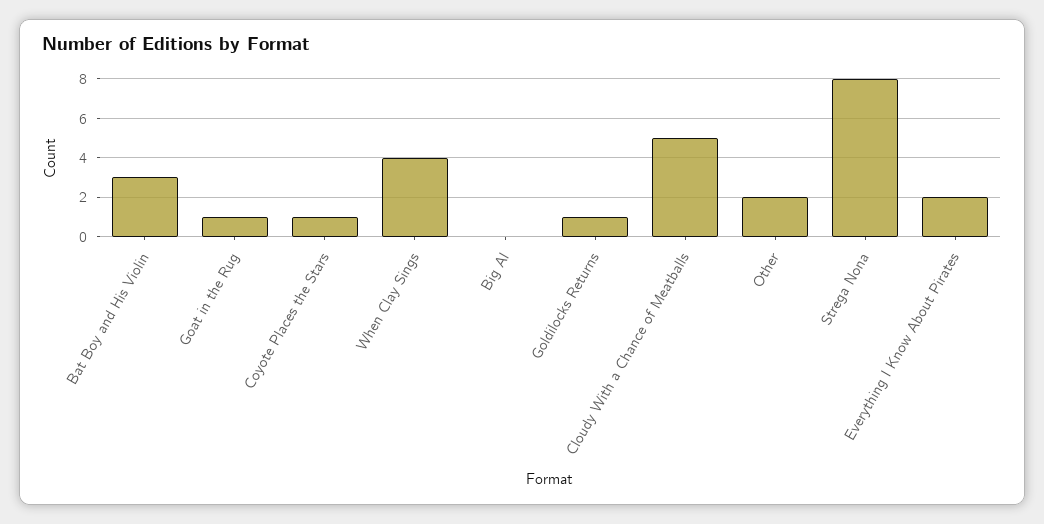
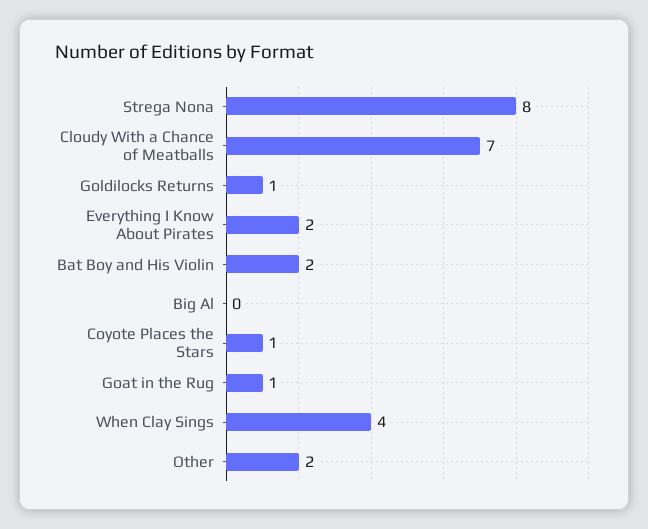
Bat Boy and His Violin: 3 -> 2
Cloudy With a Chance of Meatballs: 5 -> 7

